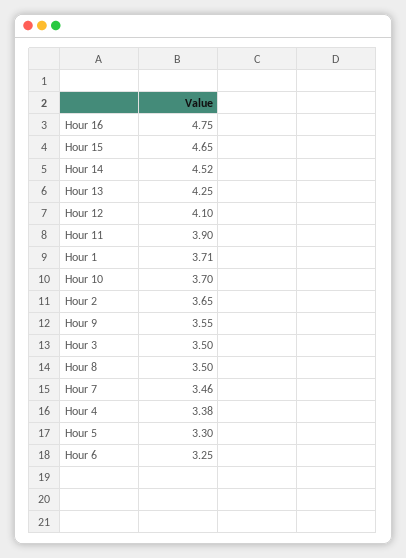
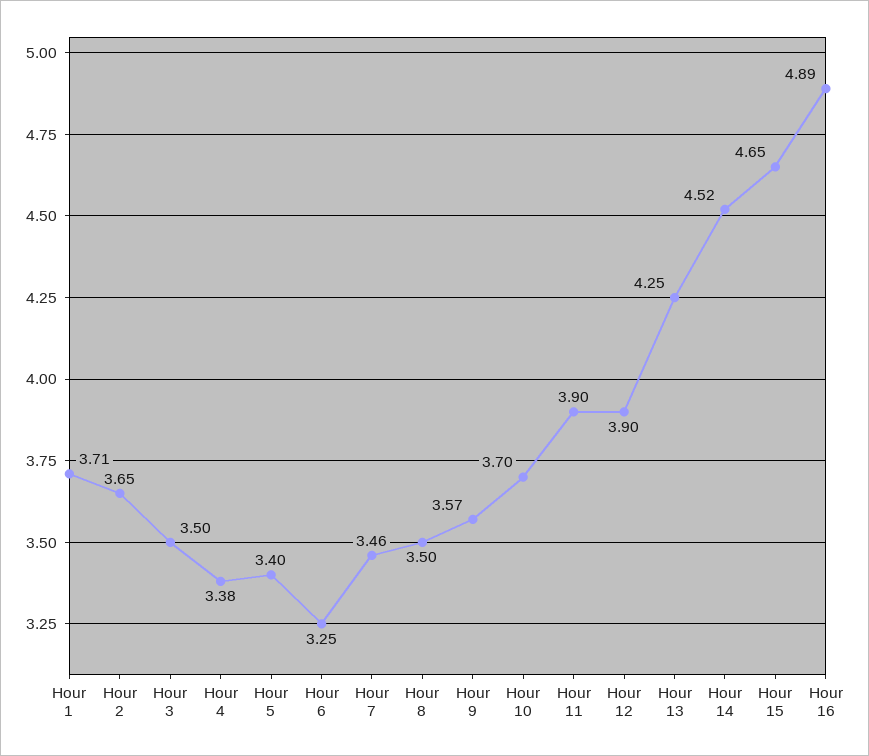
Hour 16: 4.75 -> 4.89
Hour 12: 4.1 -> 3.9
Hour 9: 3.55 -> 3.57
Hour 5: 3.3 -> 3.4

